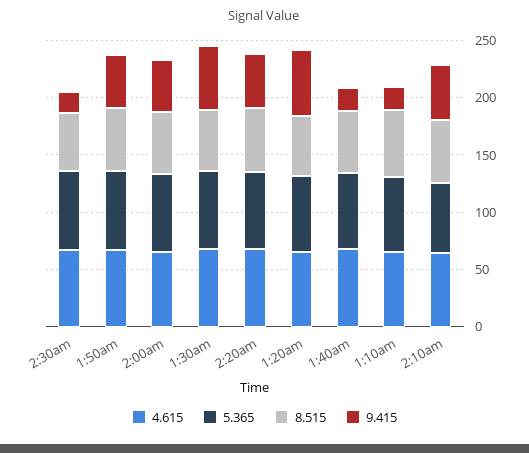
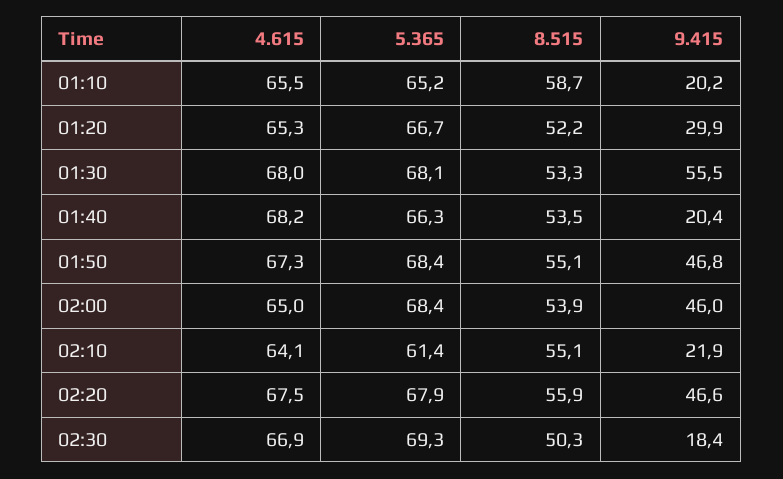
9.415, 1:20am: 60 -> 29.9
9.415, 2:10am: 50 -> 21.9

